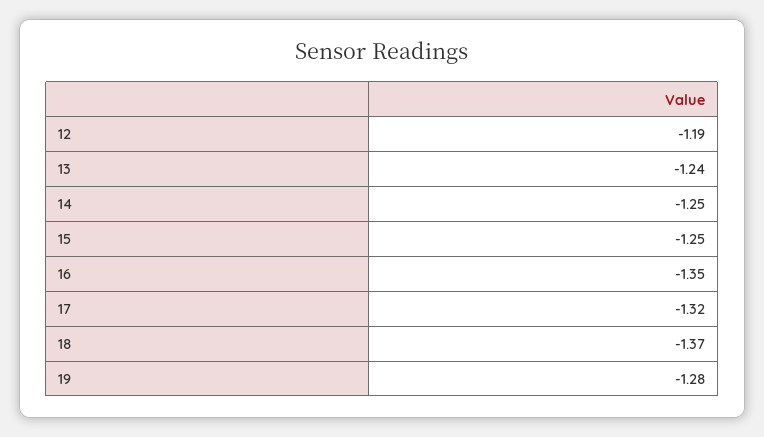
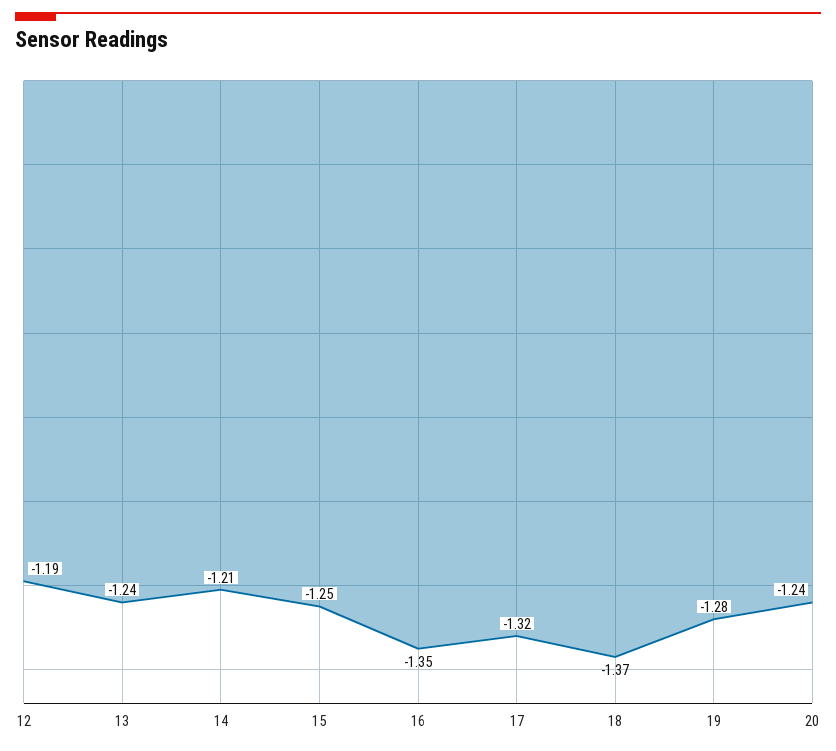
14: -1.25 -> -1.21
20: none -> -1.24

